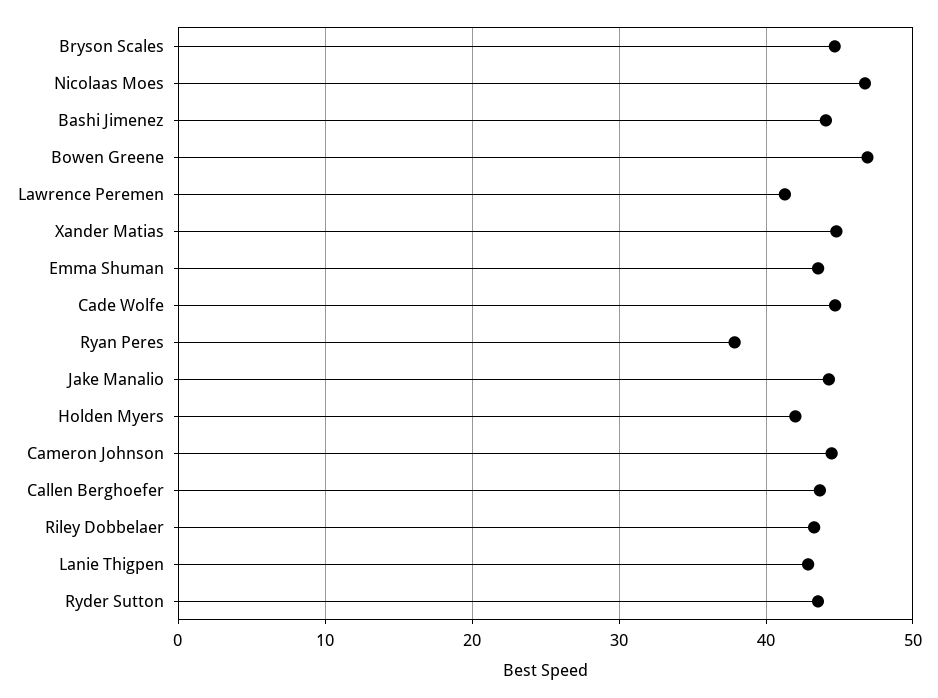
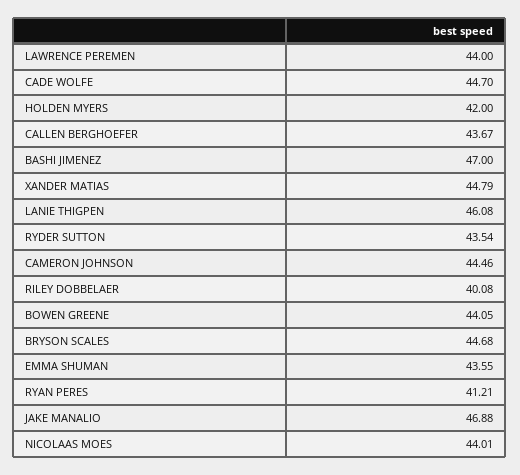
Nicolaas Moes: 47 -> 44.01
Bashi Jimenez: 44 -> 47
Bowen Greene: 47 -> 44.05
Lawrence Peremen: 41 -> 44
Ryan Peres: 38 -> 41.21
Jake Manalio: 44 -> 46.88
Riley Dobbelaer: 43 -> 40.08
Lanie Thigpen: 43 -> 46.08

